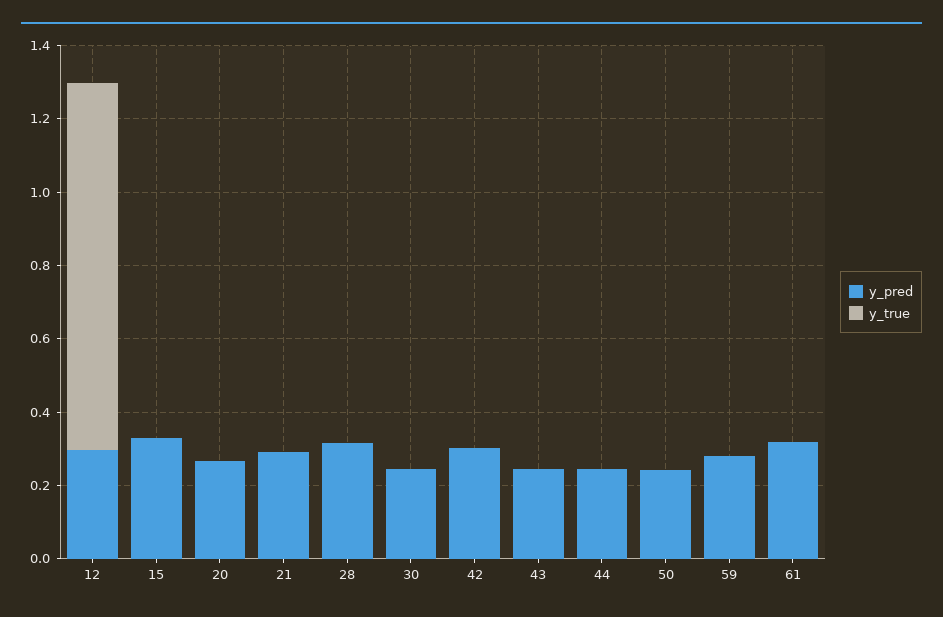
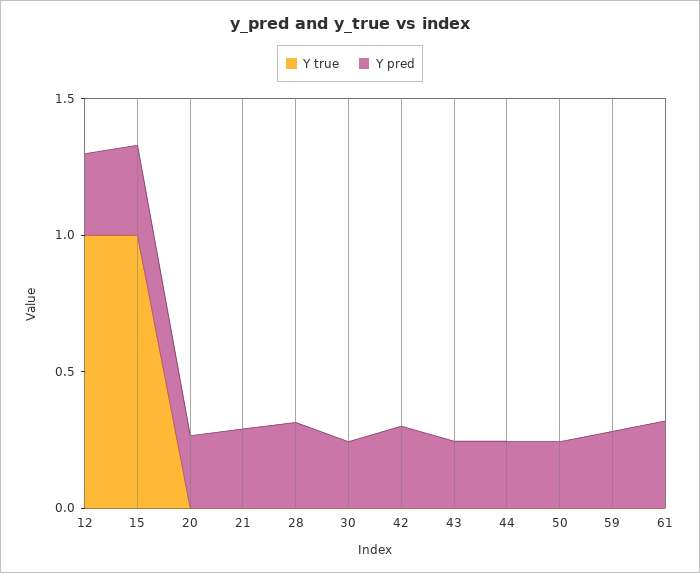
y_true, 15: 0 -> 1

